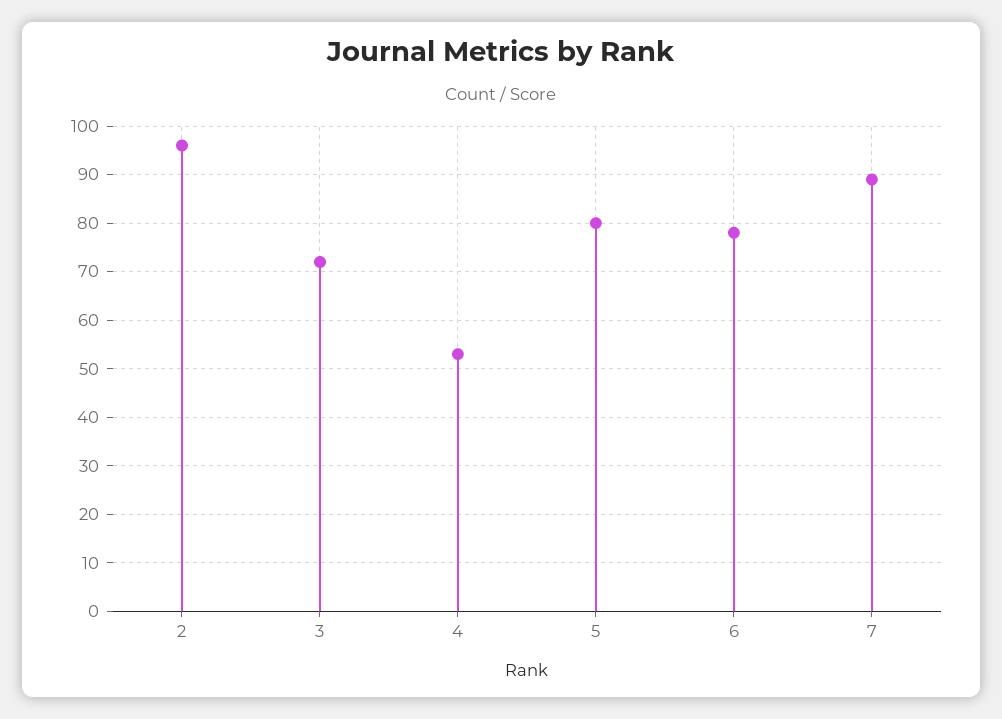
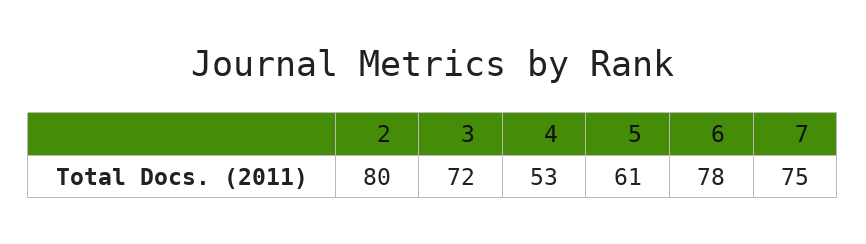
2: 95 -> 80
5: 80 -> 61
7: 90 -> 75

